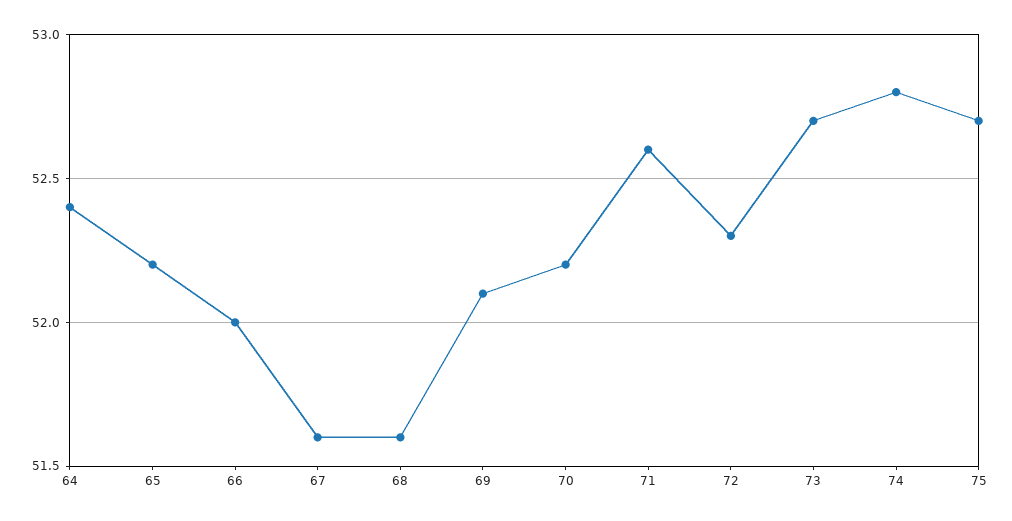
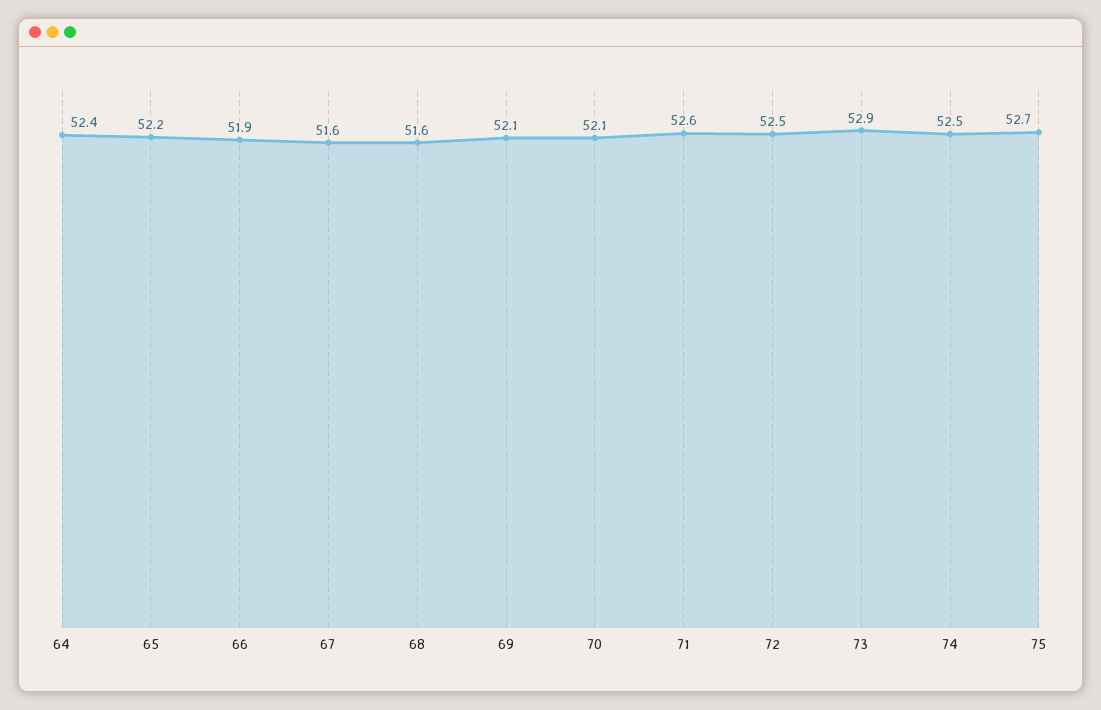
66: 52 -> 51.9
70: 52.2 -> 52.1
72: 52.3 -> 52.5
73: 52.7 -> 52.9
74: 52.8 -> 52.5

